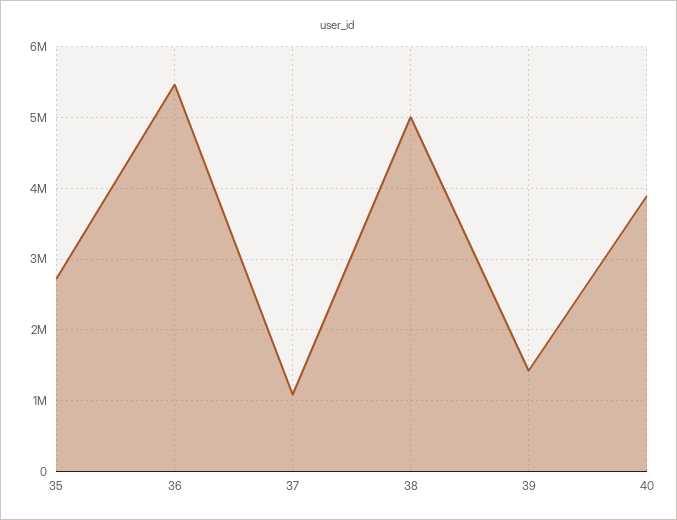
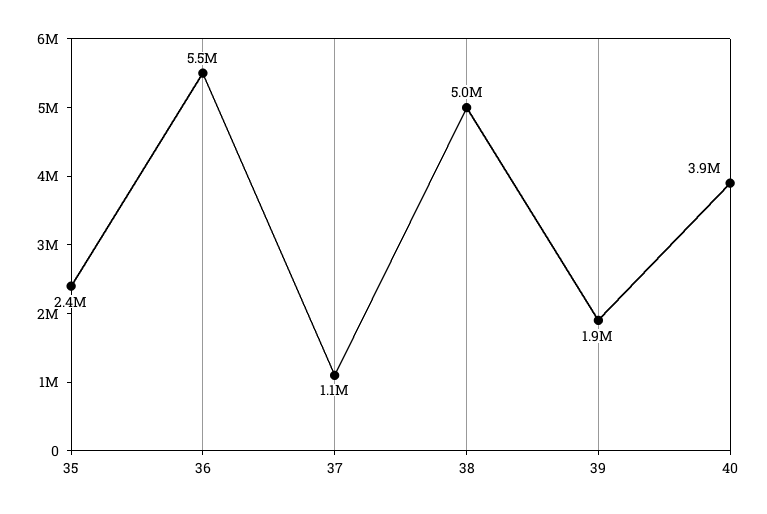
35: 2700000 -> 2400000
39: 1400000 -> 1900000

